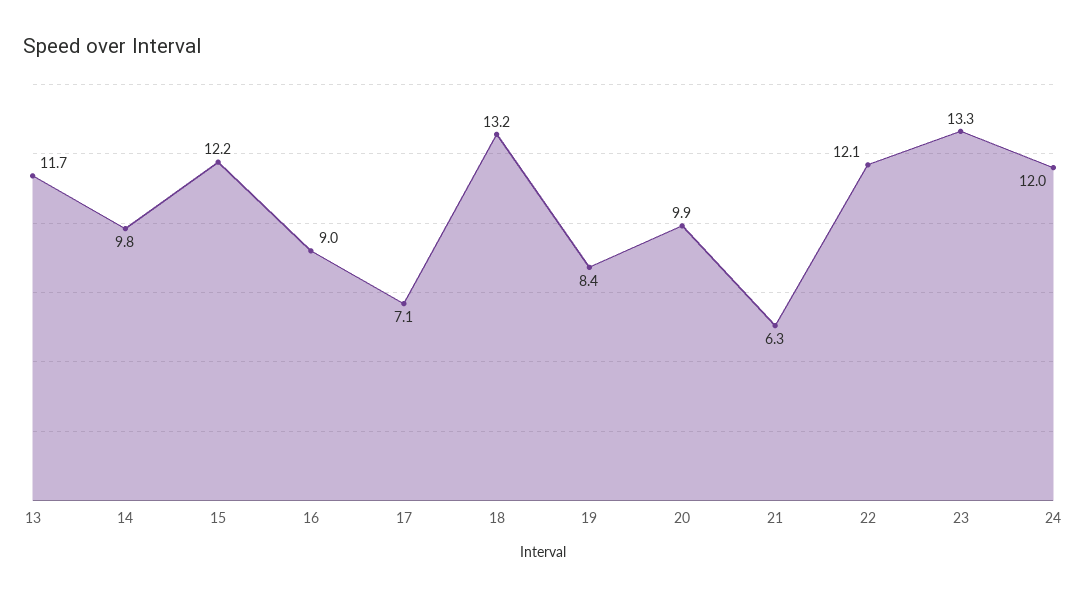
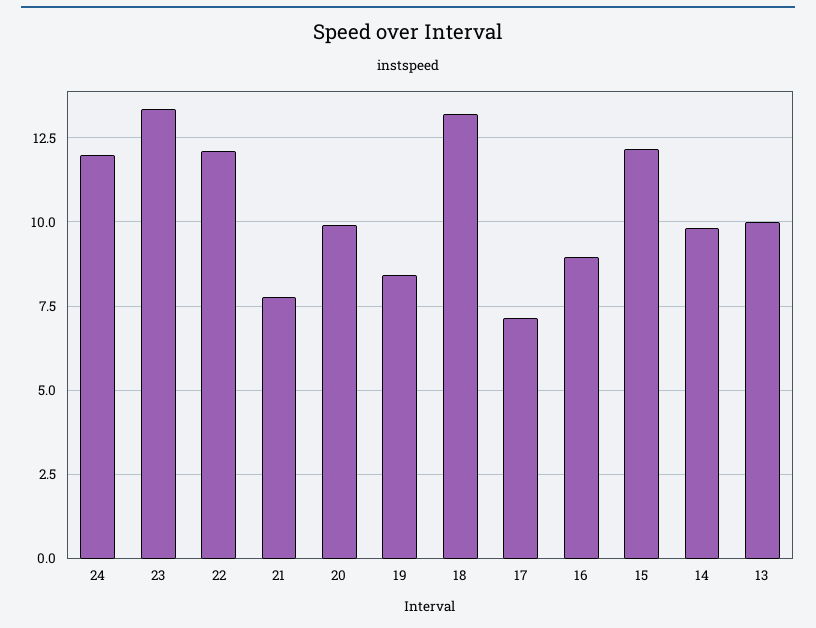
13: 11.7 -> 10
21: 6.3 -> 7.75

